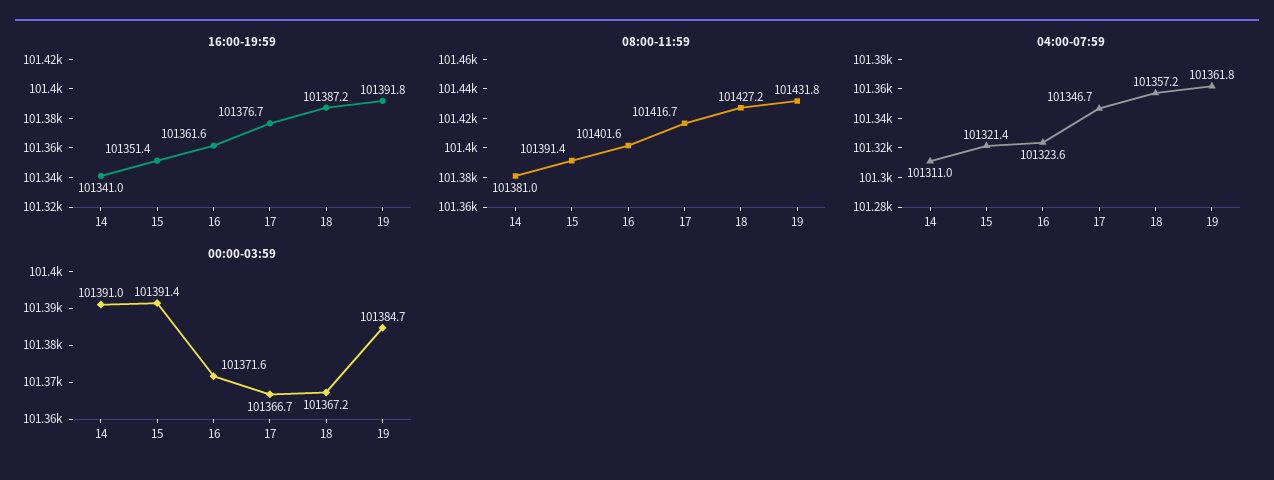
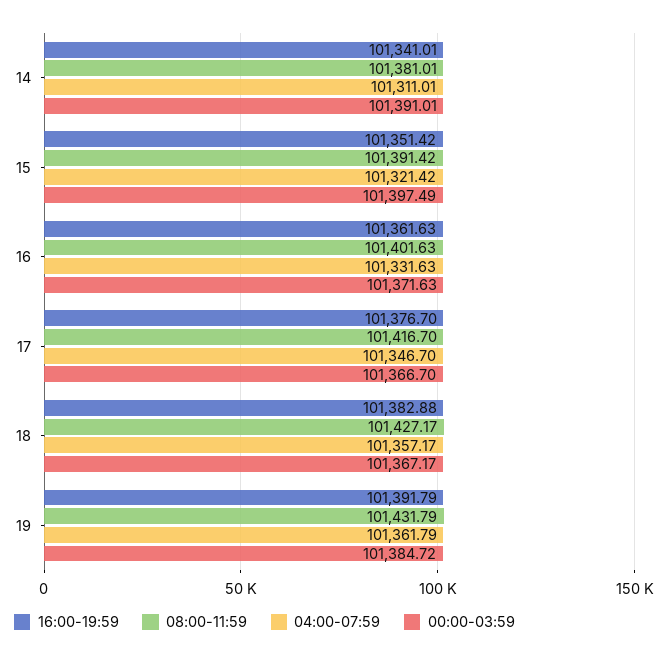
16:00-19:59, 18: 101387.2 -> 101382.88
04:00-07:59, 16: 101323.6 -> 101331.63
00:00-03:59, 15: 101391.4 -> 101397.49

